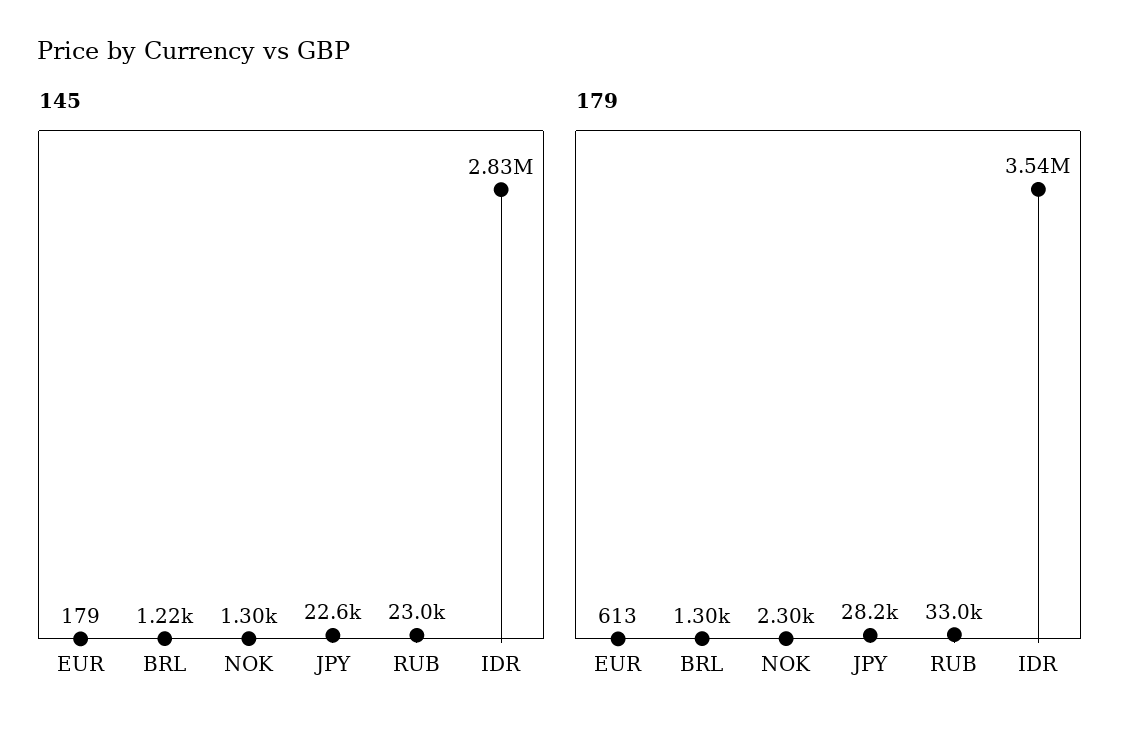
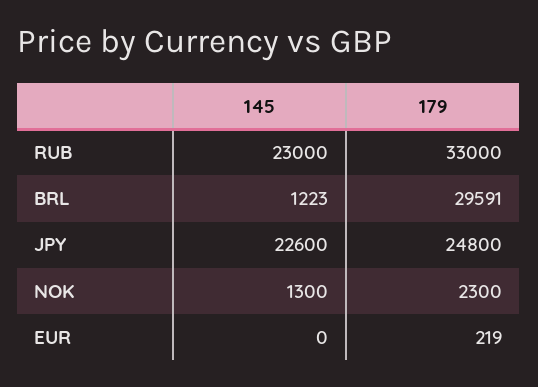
145, EUR: 179 -> 0
145, IDR: 2830000 -> none
179, EUR: 613 -> 219
179, BRL: 1300 -> 29591
179, JPY: 28200 -> 24800
179, IDR: 3540000 -> none

